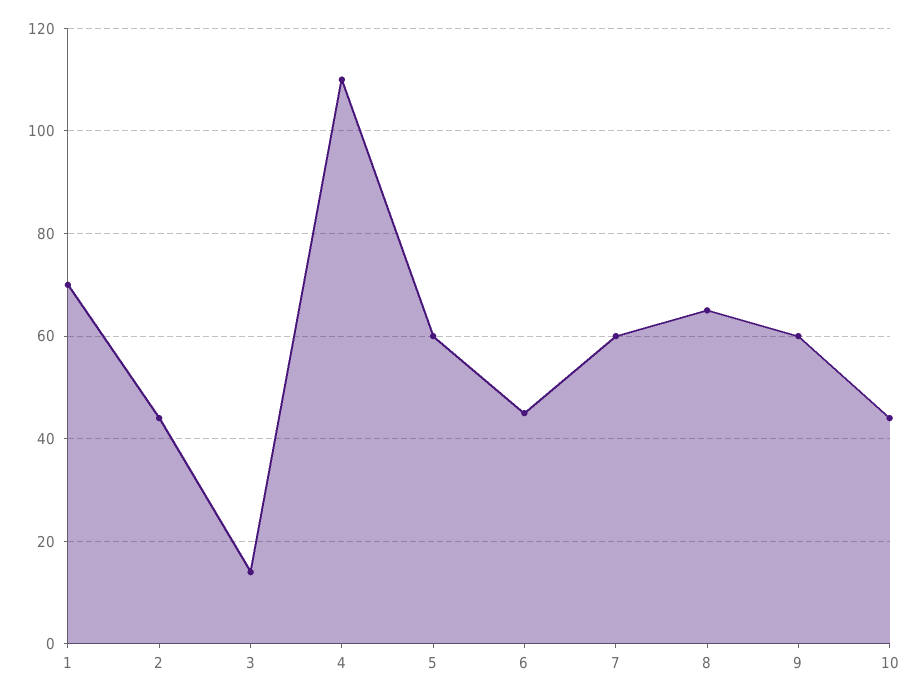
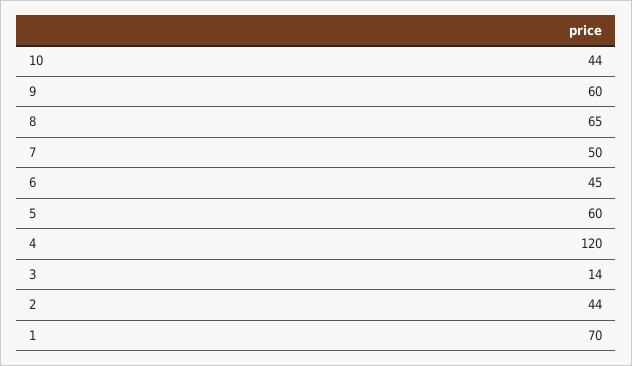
4: 110 -> 120
7: 60 -> 50

